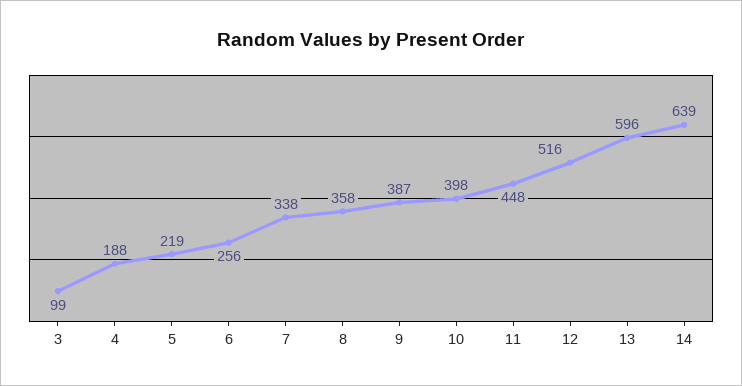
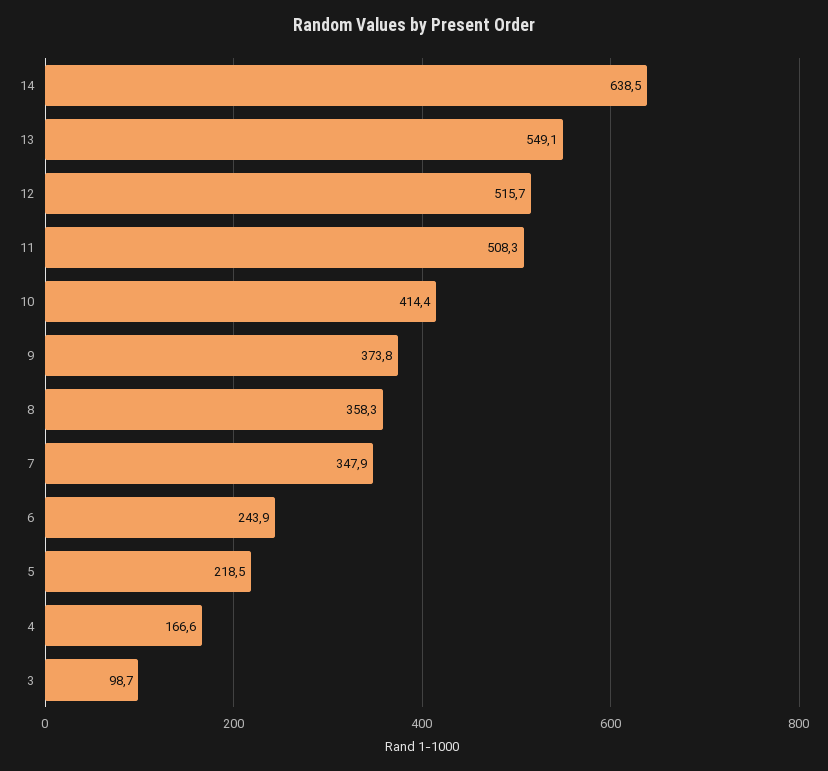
4: 188 -> 166.6
6: 256 -> 243.9
7: 338 -> 347.9
9: 387 -> 373.8
10: 398 -> 414.4
11: 448 -> 508.3
13: 596 -> 549.1

